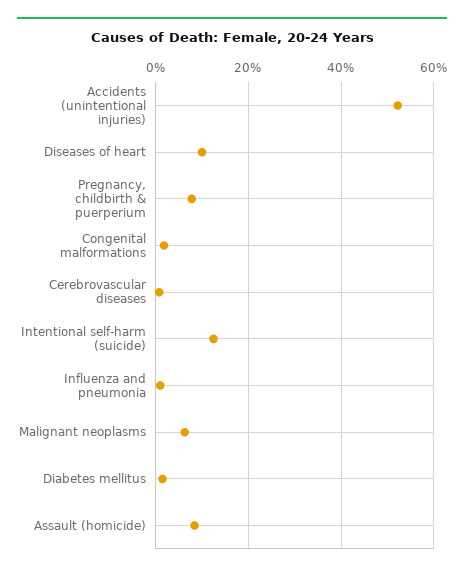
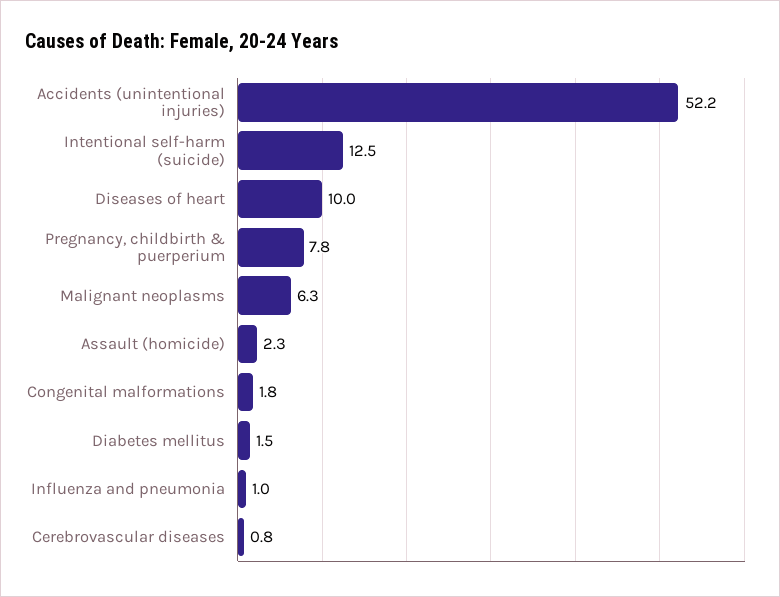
Assault (homicide): 8 -> 2.3

